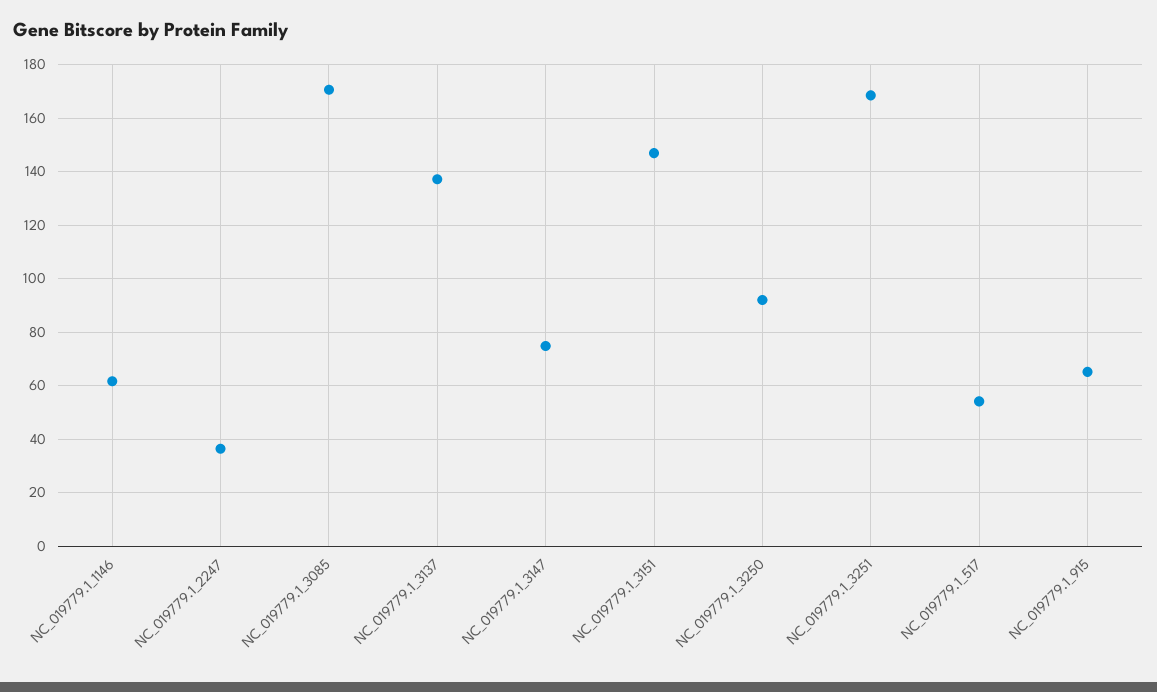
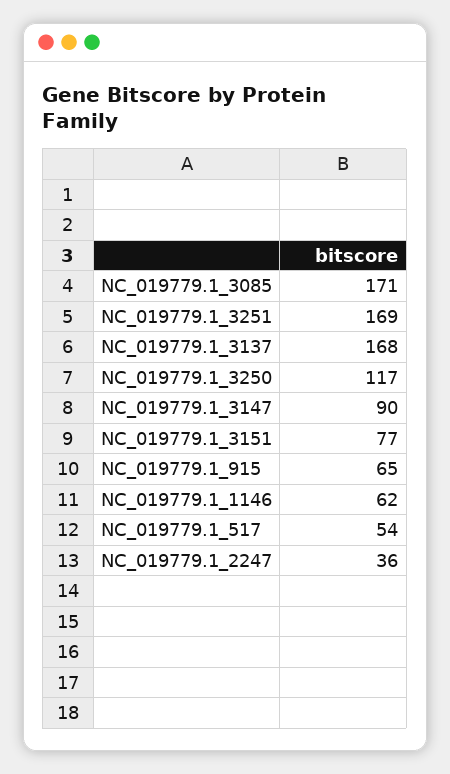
NC_019779.1_3137: 137.5 -> 168
NC_019779.1_3147: 75 -> 90
NC_019779.1_3151: 147.5 -> 77
NC_019779.1_3250: 92.5 -> 117

